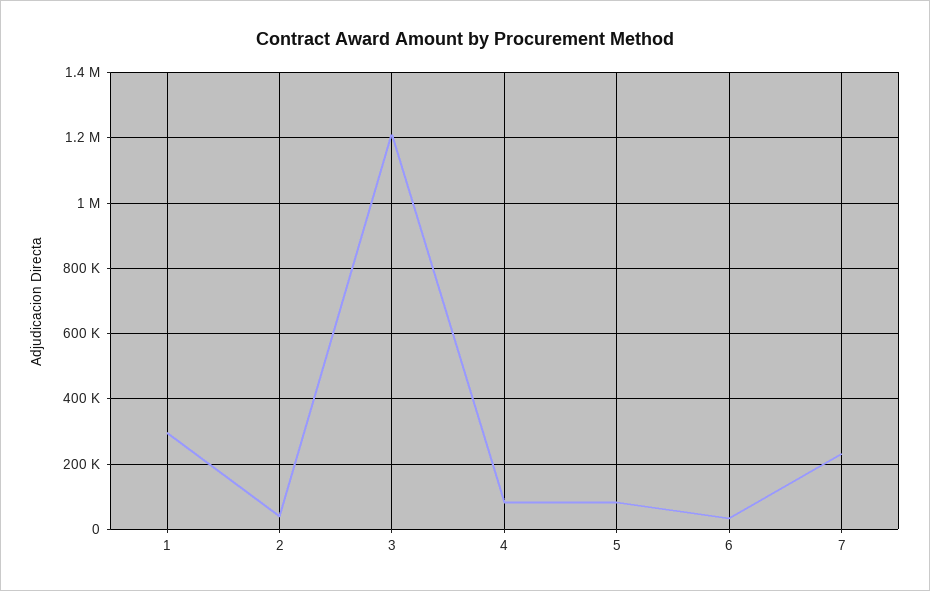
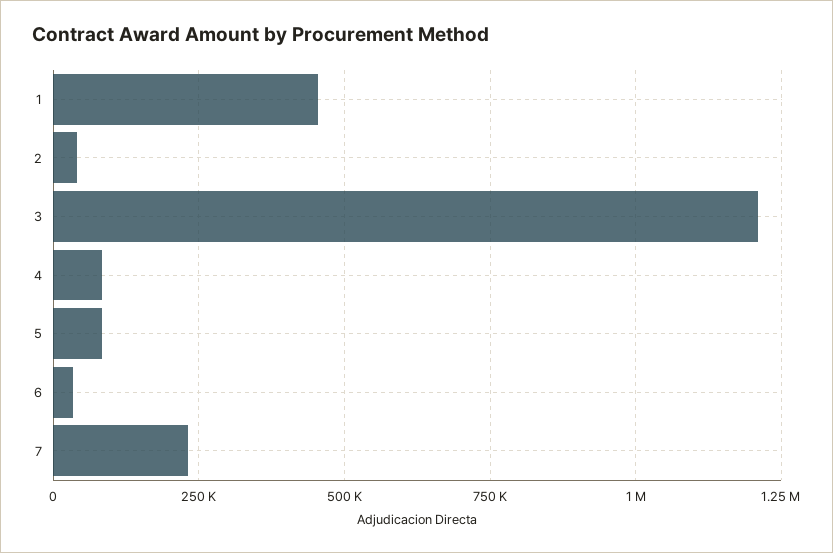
1: 300000 -> 450000

